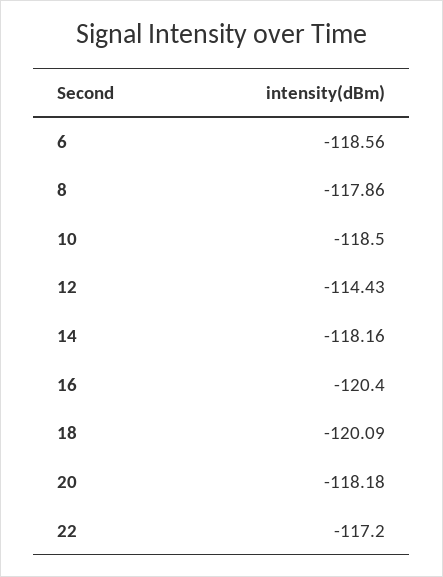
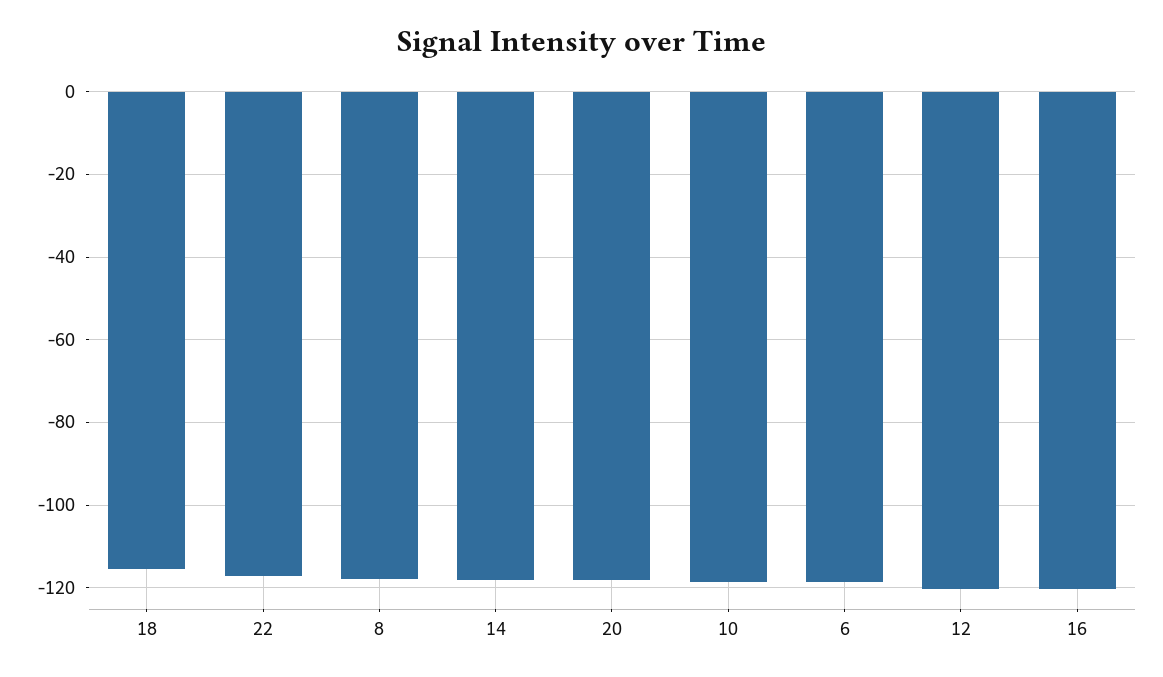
12: -114.43 -> -120
18: -120.09 -> -116

